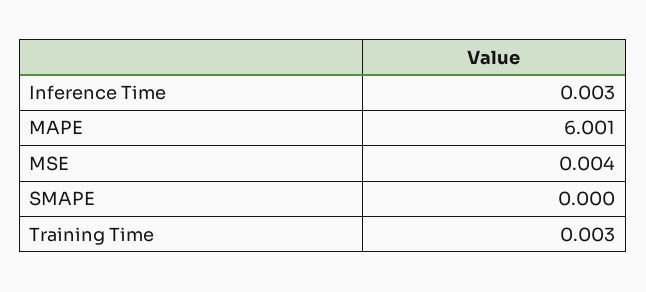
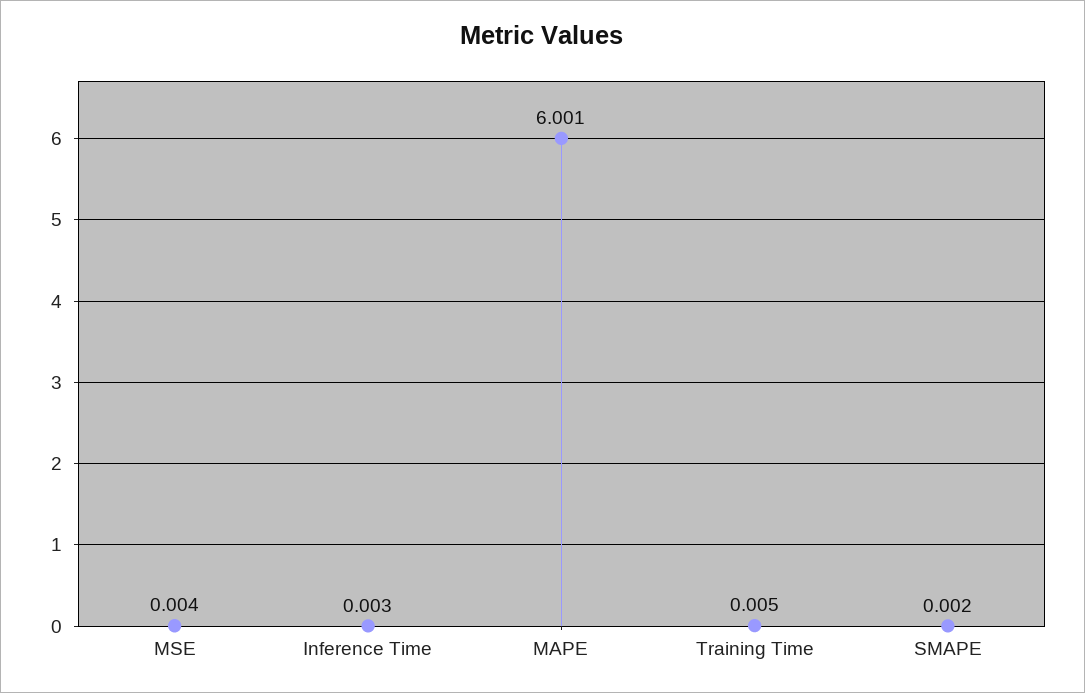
SMAPE: 0 -> 0.002
Training Time: 0.003 -> 0.005

